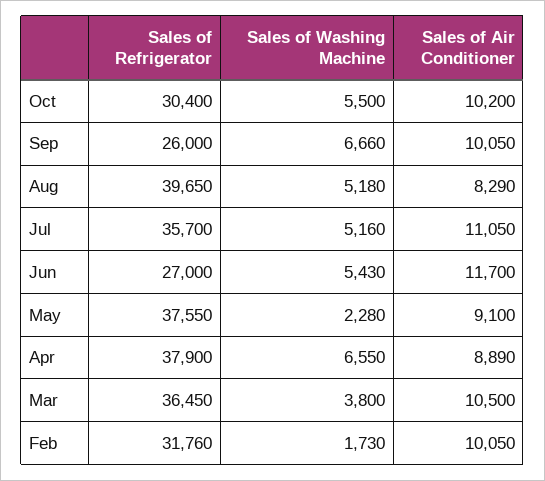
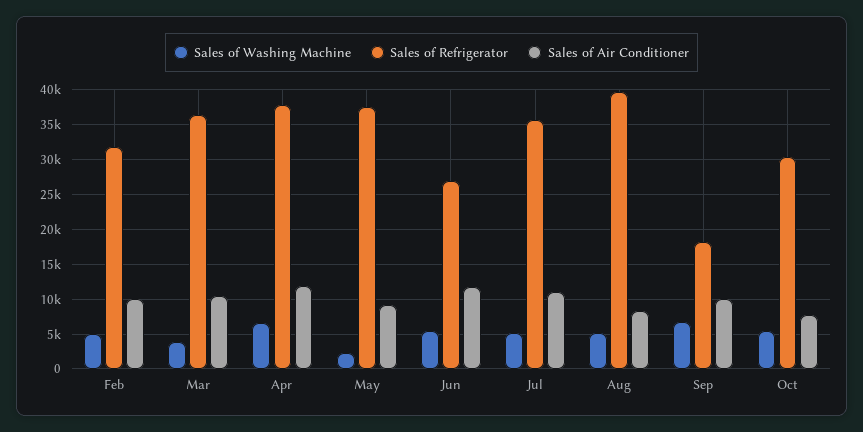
Sales of Air Conditioner, Oct: 10200 -> 8000
Sales of Refrigerator, Sep: 26000 -> 18000
Sales of Air Conditioner, Apr: 8890 -> 12000
Sales of Washing Machine, Feb: 1730 -> 5000

